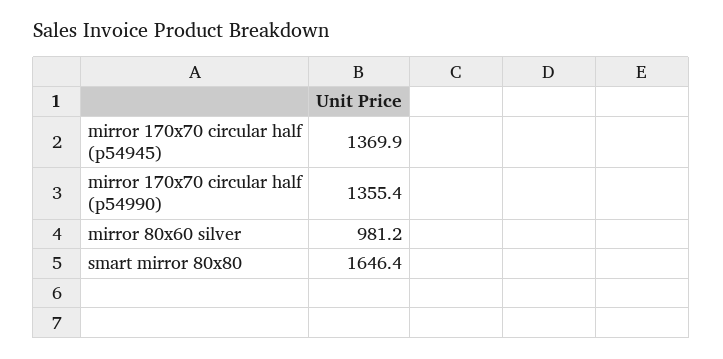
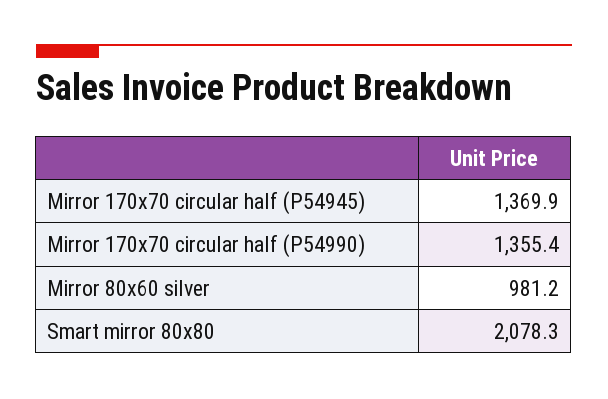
smart mirror 80x80: 1646.4 -> 2078.3

